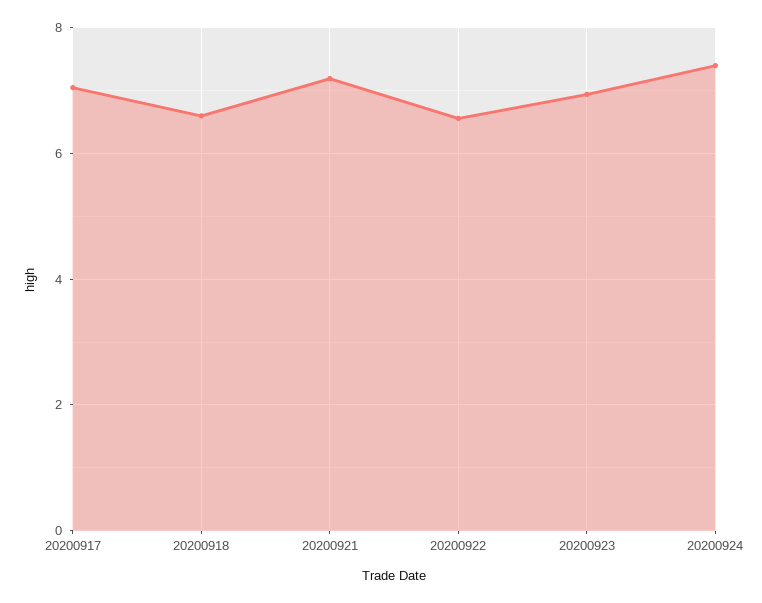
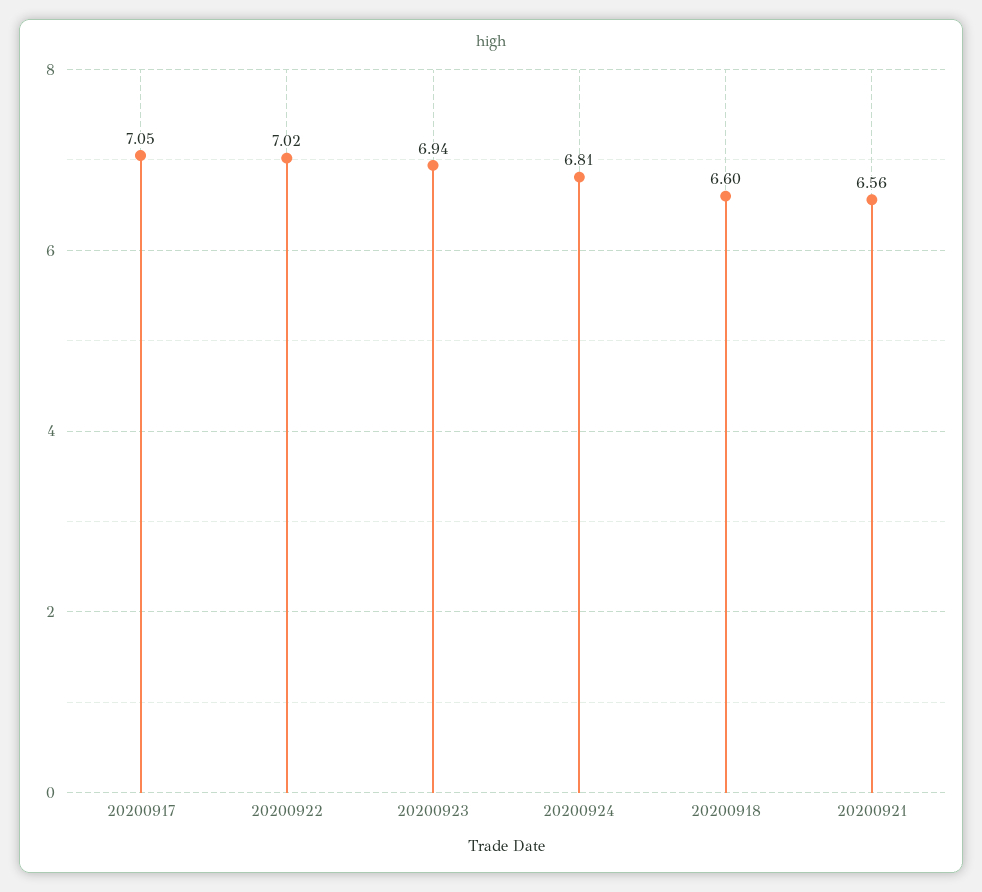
20200921: 7.2 -> 6.56
20200922: 6.6 -> 7.02
20200924: 7.4 -> 6.81

